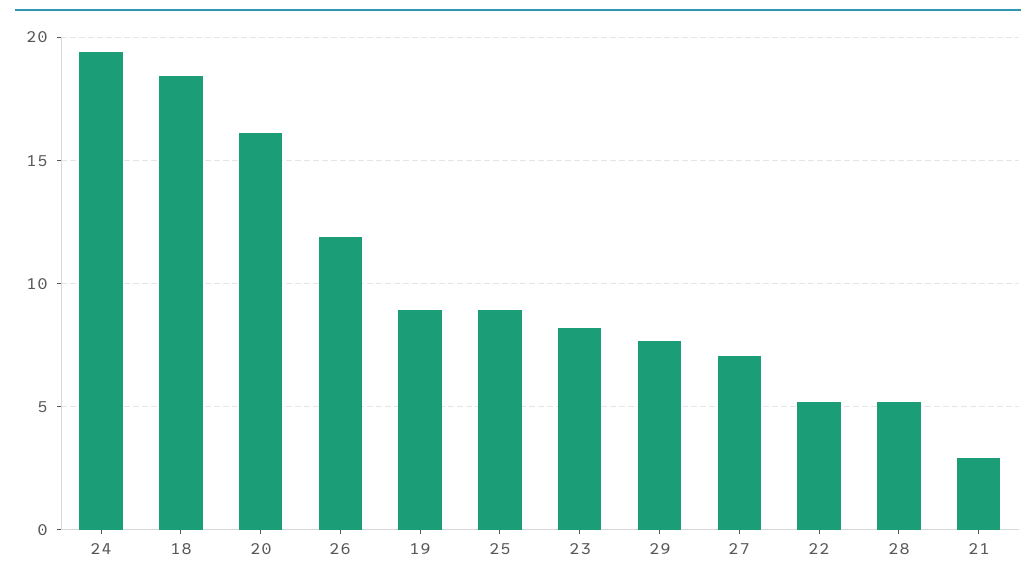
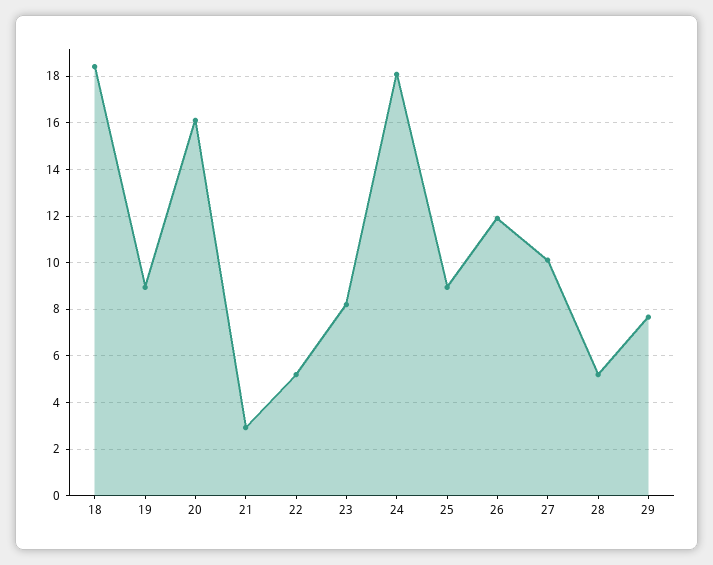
24: 19.5 -> 18
27: 7 -> 10

